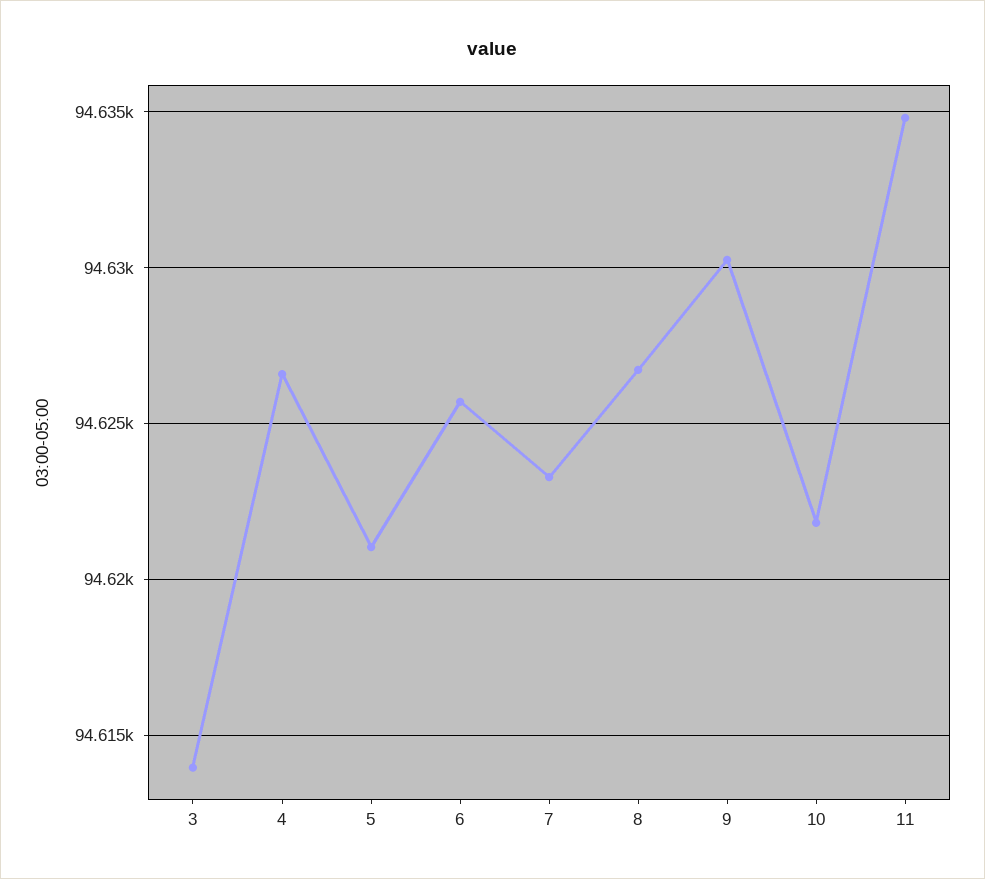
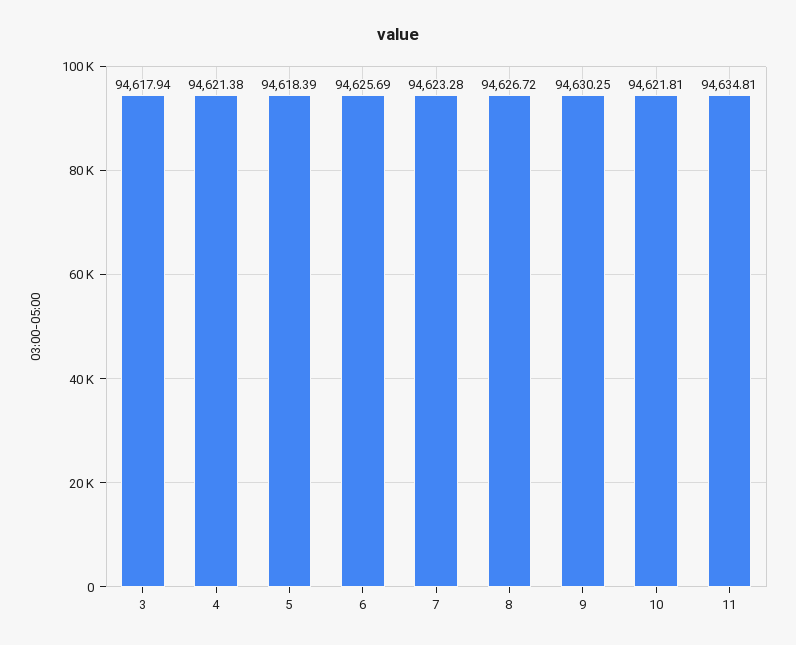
3: 94614 -> 94617.94
4: 94626.5 -> 94621.38
5: 94621 -> 94618.39

